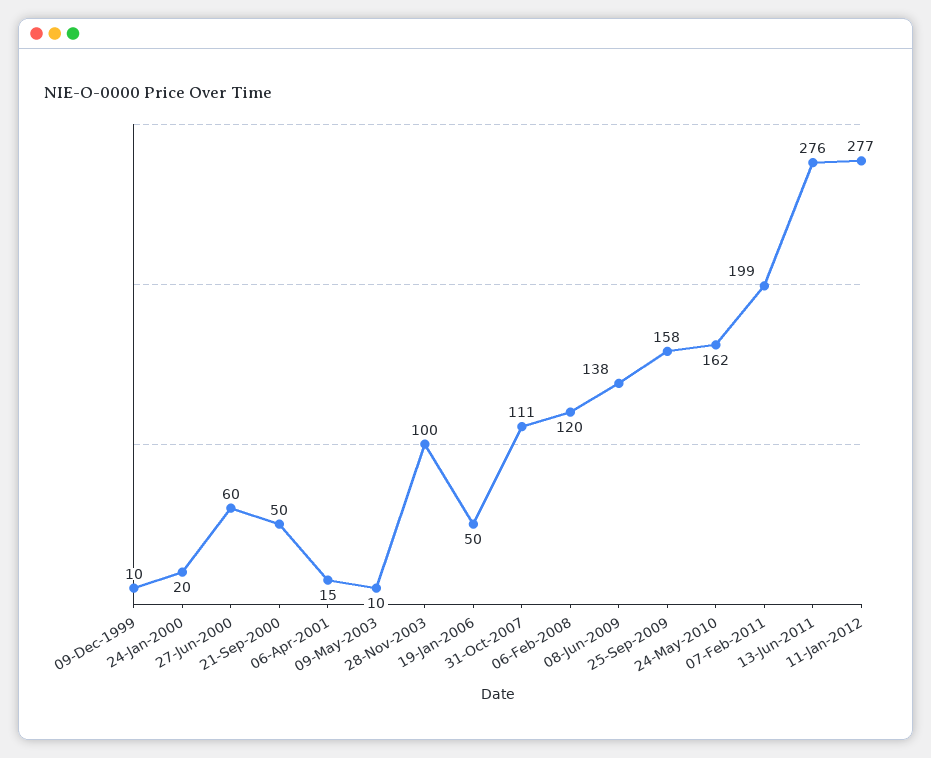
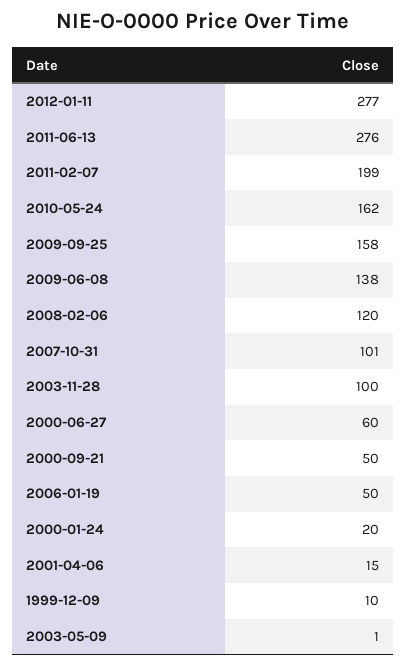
09-May-2003: 10 -> 1
31-Oct-2007: 111 -> 101

